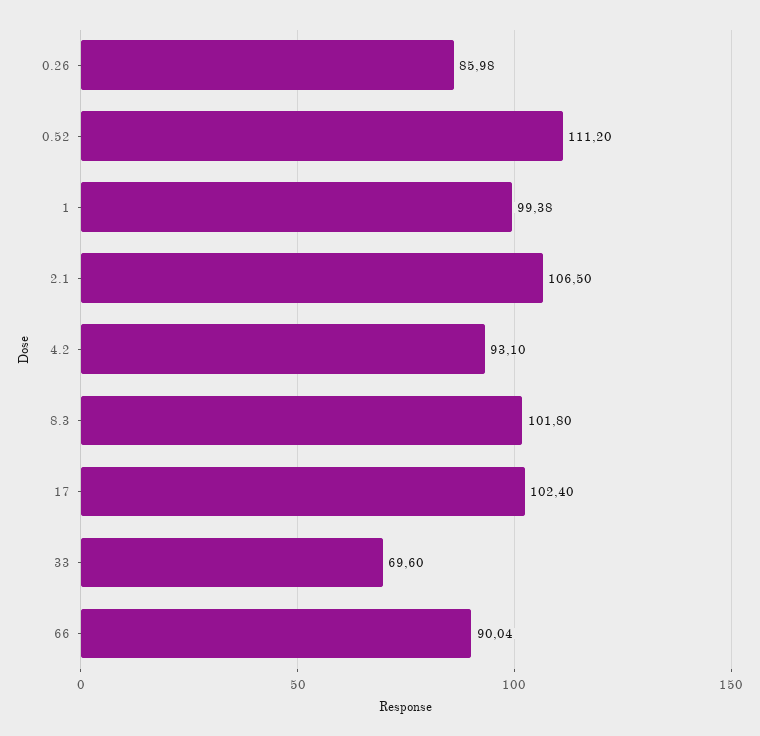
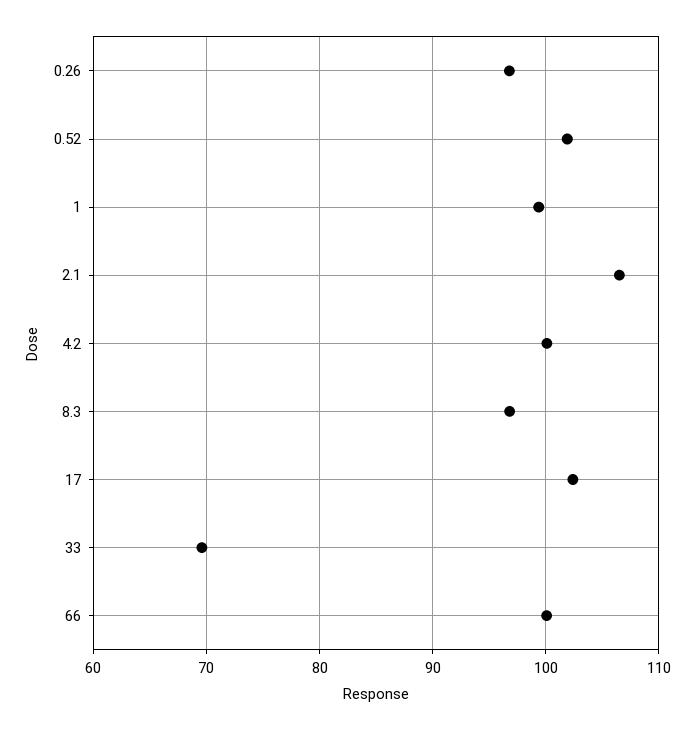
0.26: 85.98 -> 97
0.52: 111.2 -> 102
4.2: 93.1 -> 100
8.3: 101.8 -> 97
66: 90.04 -> 100

